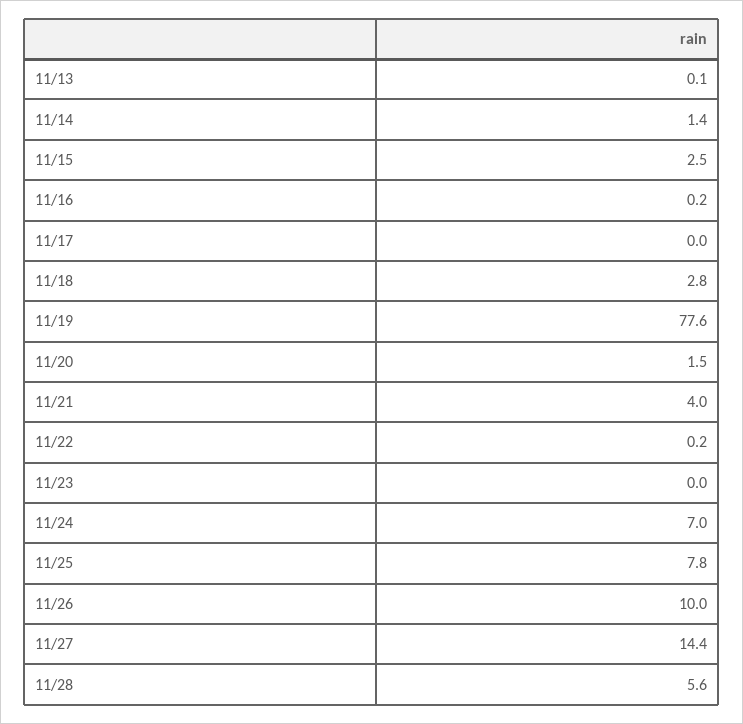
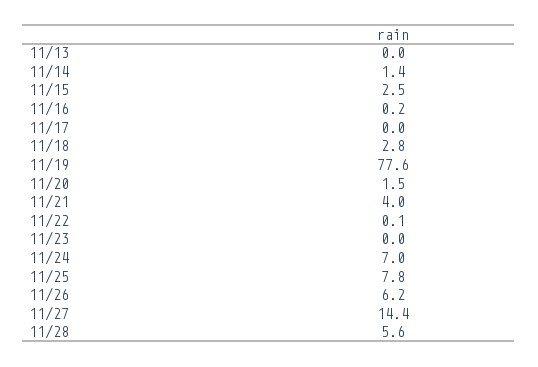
11/13: 0.1 -> 0
11/22: 0.2 -> 0.1
11/26: 10 -> 6.2

